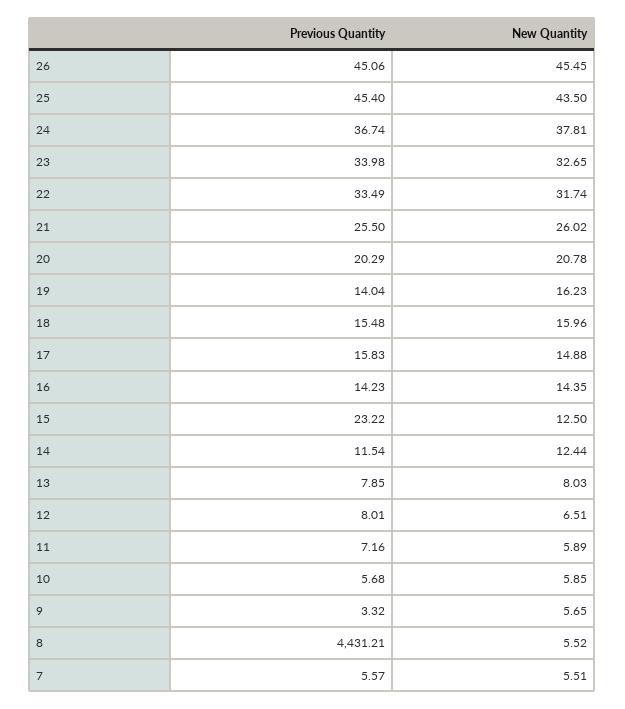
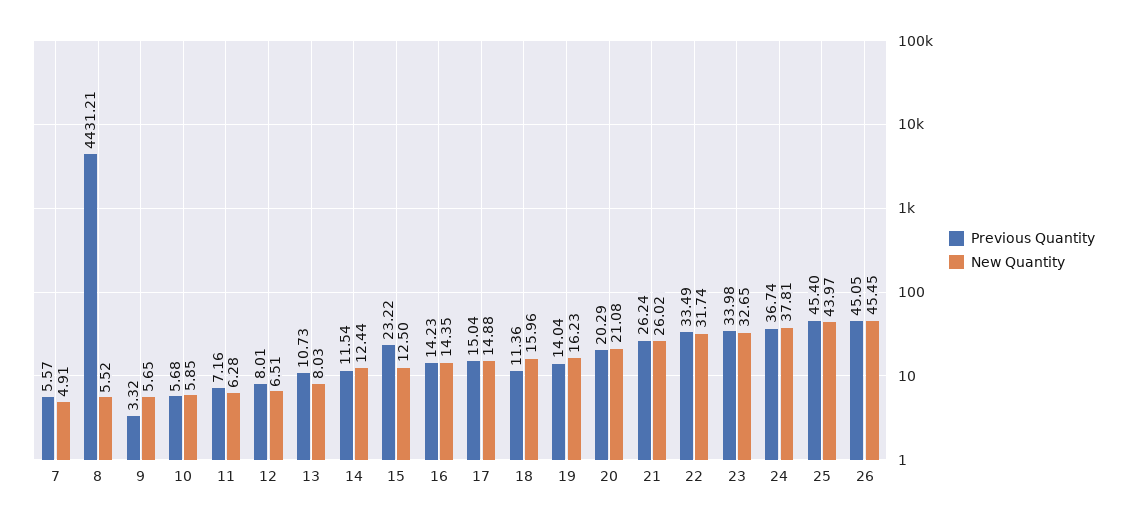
Previous Quantity, 26: 45.06 -> 45.05
New Quantity, 25: 43.5 -> 43.97
Previous Quantity, 21: 25.5 -> 26.24
New Quantity, 20: 20.78 -> 21.08
Previous Quantity, 18: 15.48 -> 11.36
Previous Quantity, 17: 15.83 -> 15.04
Previous Quantity, 13: 7.85 -> 10.73
New Quantity, 11: 5.89 -> 6.28
New Quantity, 7: 5.51 -> 4.91

